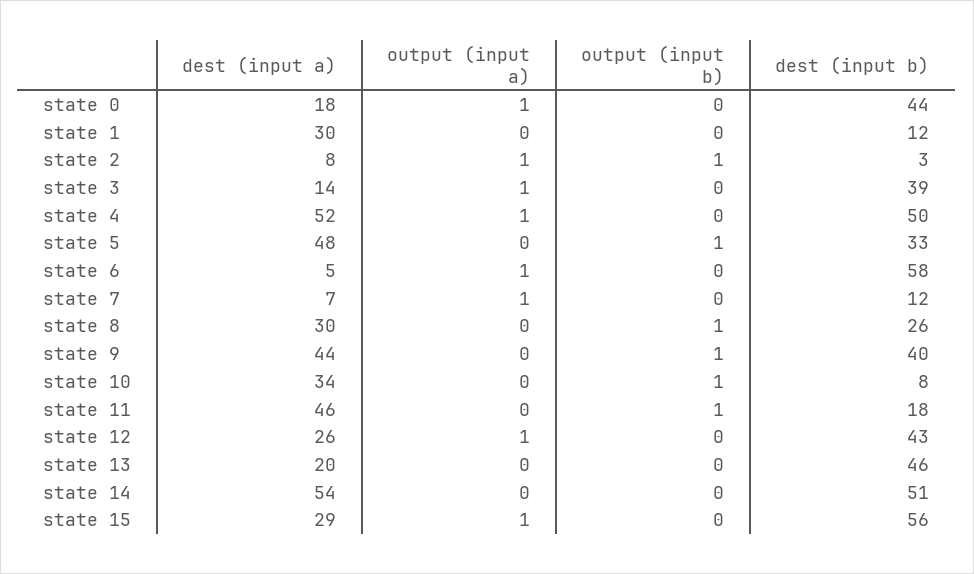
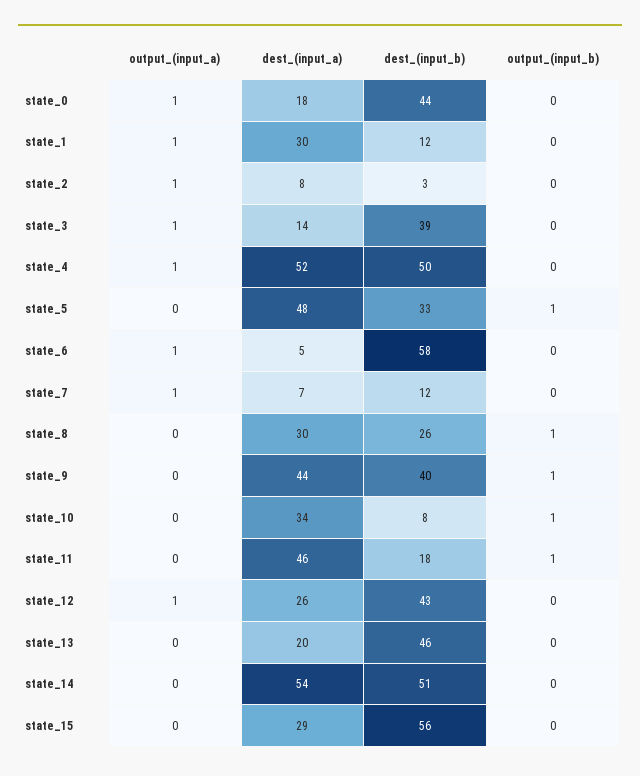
output (input a), state 1: 0 -> 1
output (input b), state 2: 1 -> 0
output (input a), state 15: 1 -> 0

